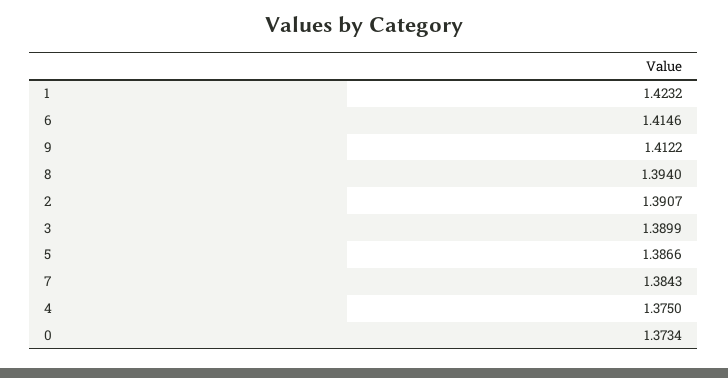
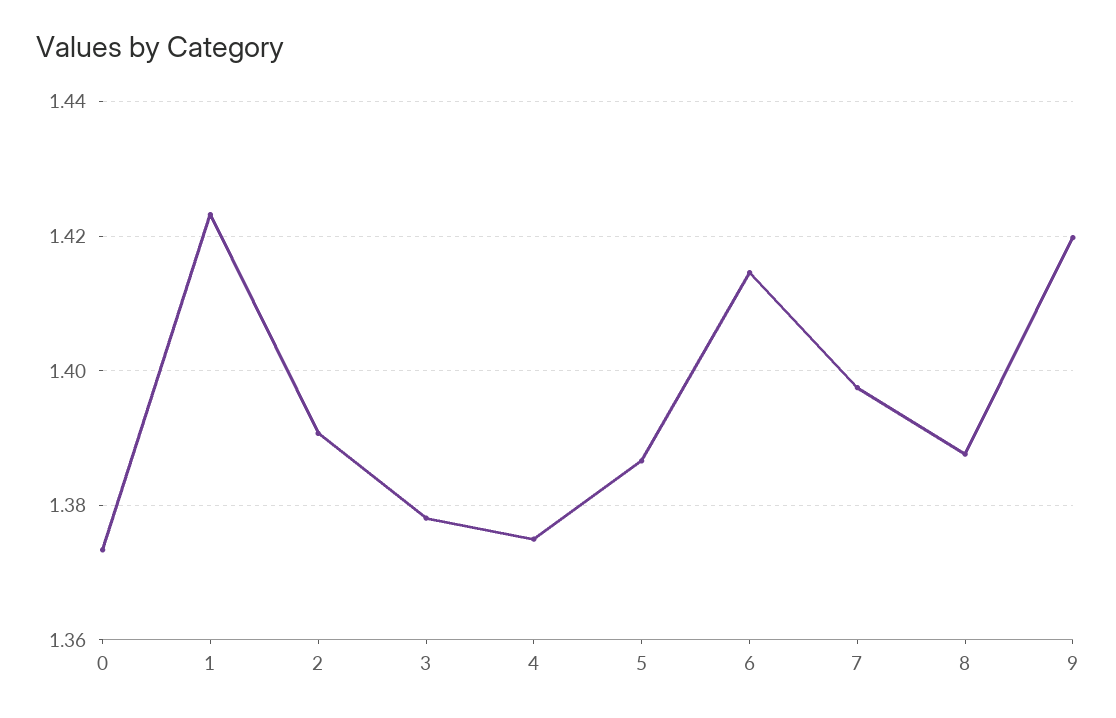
9: 1.4122 -> 1.42
8: 1.394 -> 1.388
3: 1.3899 -> 1.378
7: 1.3843 -> 1.398

